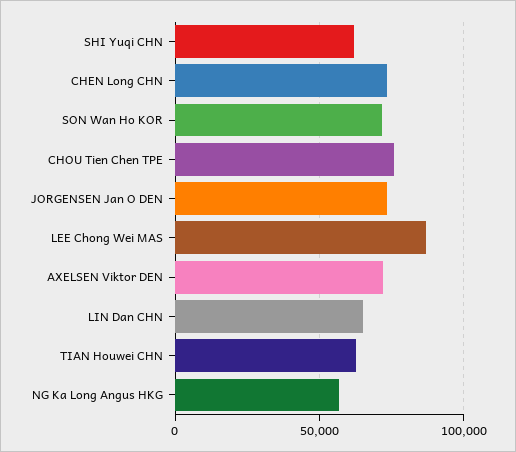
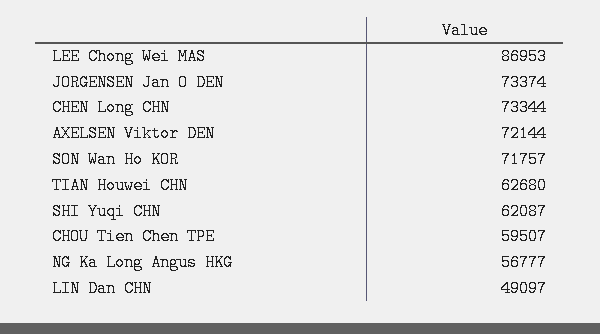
CHOU Tien Chen TPE: 75000 -> 59507
LIN Dan CHN: 65000 -> 49097

